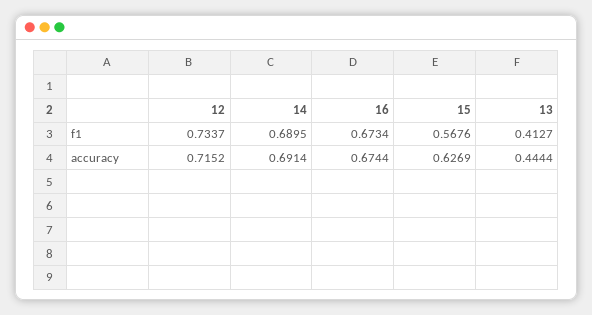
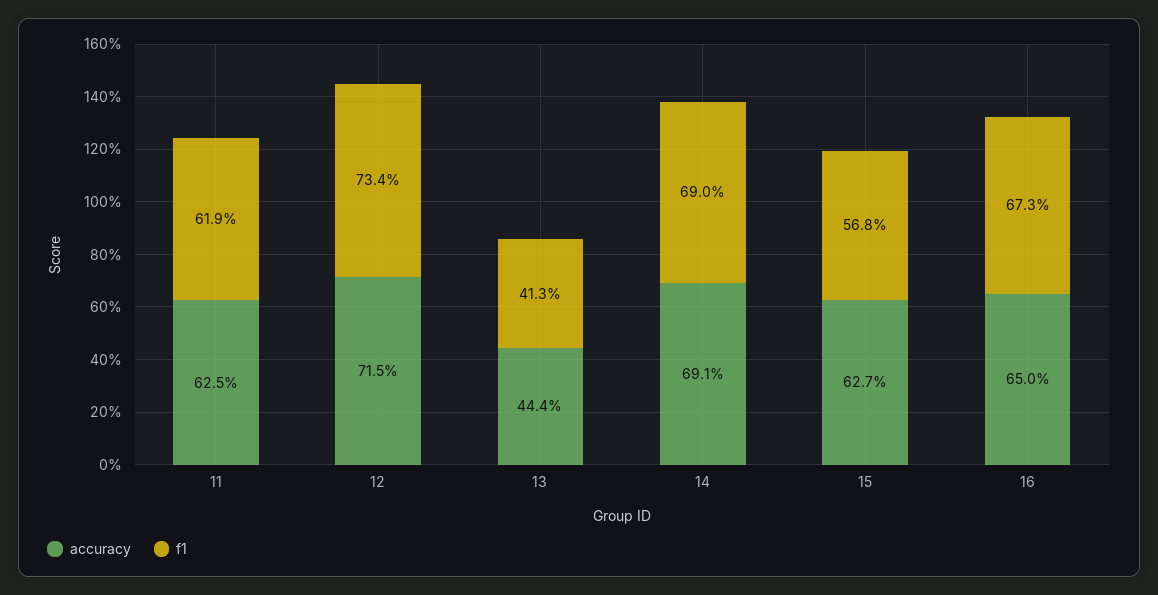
accuracy, 16: 0.6744 -> 0.65
accuracy, 11: none -> 0.625
f1, 11: none -> 0.619

